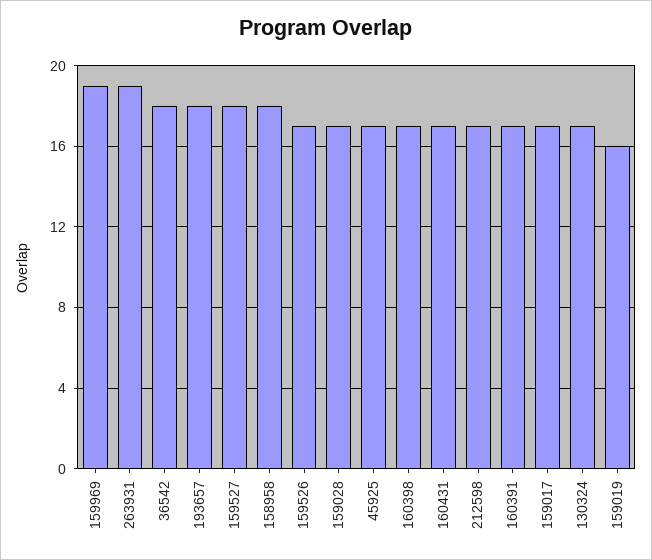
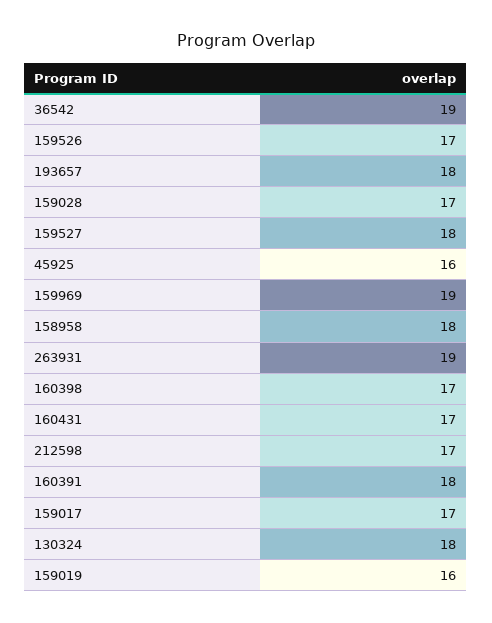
36542: 18 -> 19
45925: 17 -> 16
160391: 17 -> 18
130324: 17 -> 18

